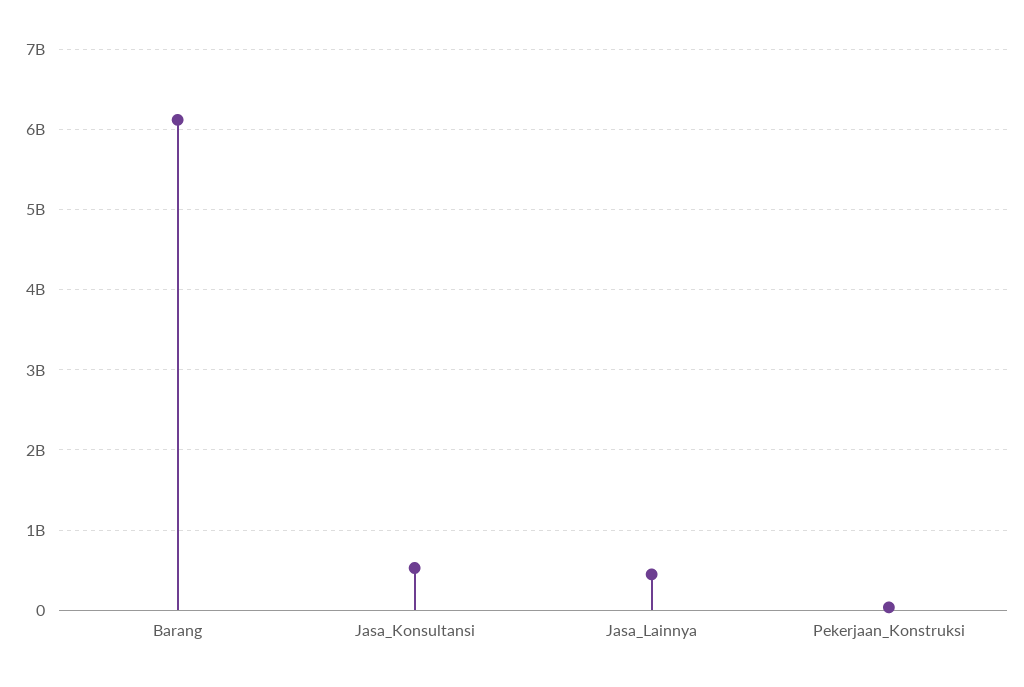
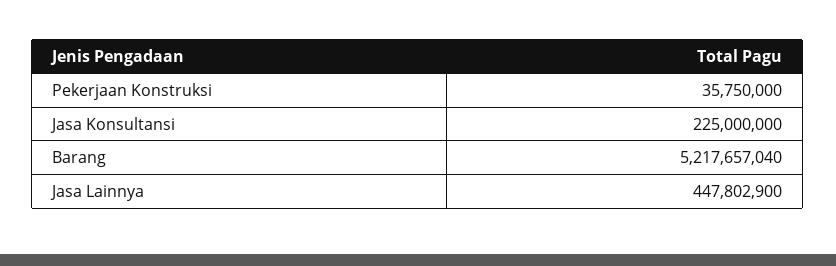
Barang: 6100000000 -> 5217657040
Jasa_Konsultansi: 500000000 -> 225000000

